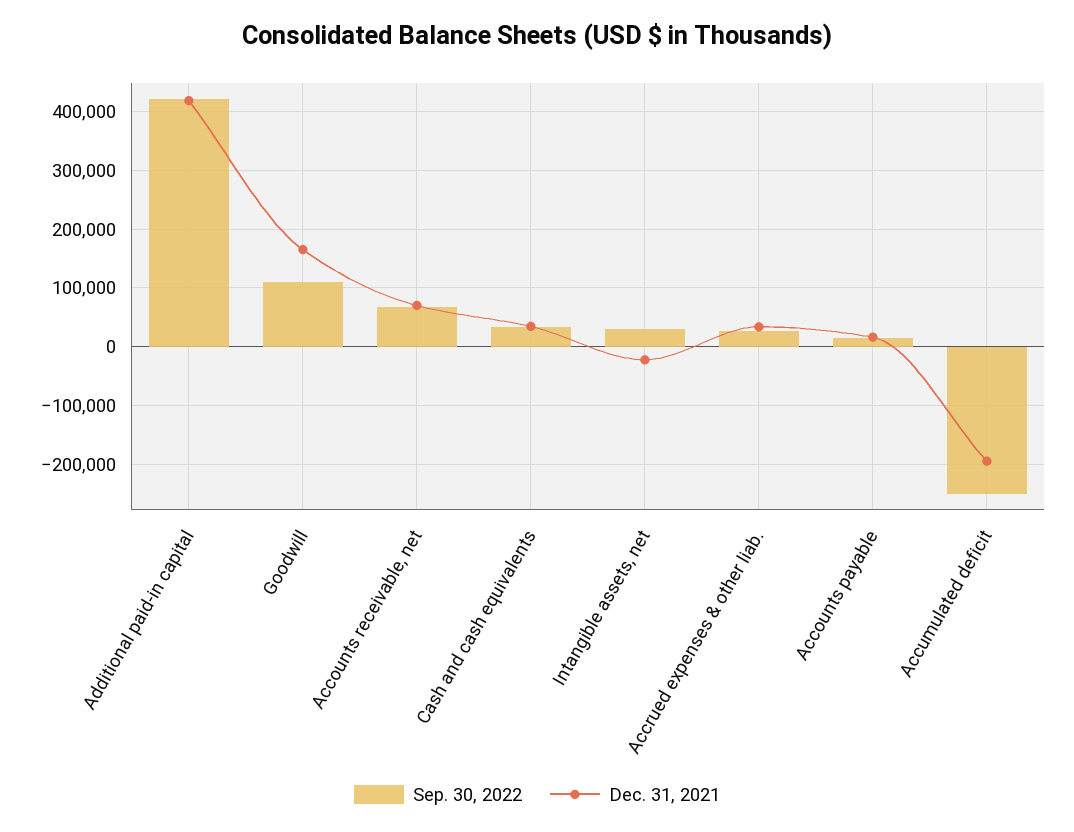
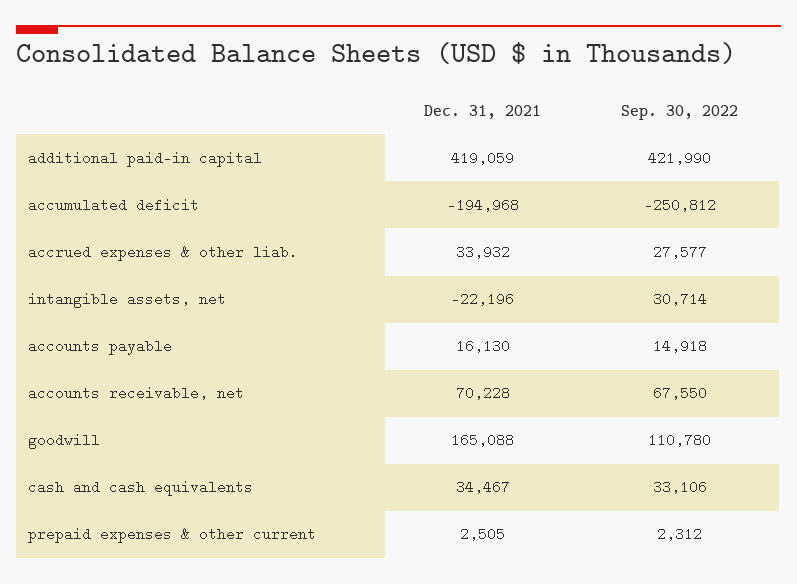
Dec. 31, 2021, prepaid expenses & other current: none -> 2505
Sep. 30, 2022, prepaid expenses & other current: none -> 2312

